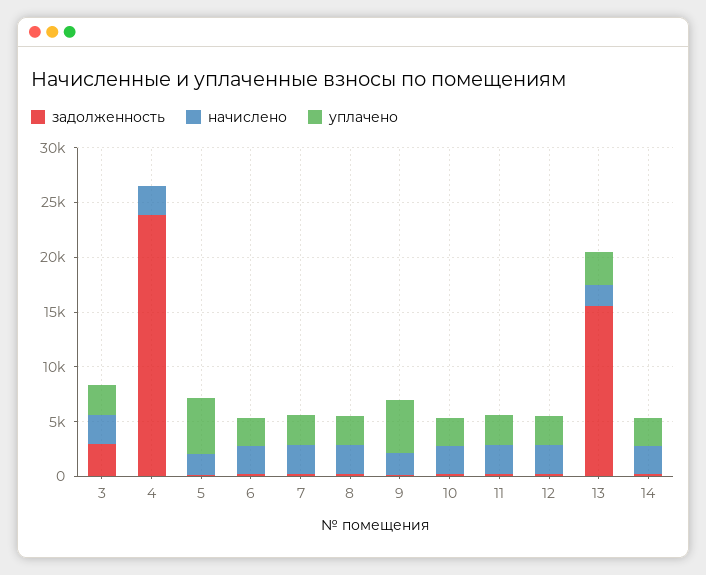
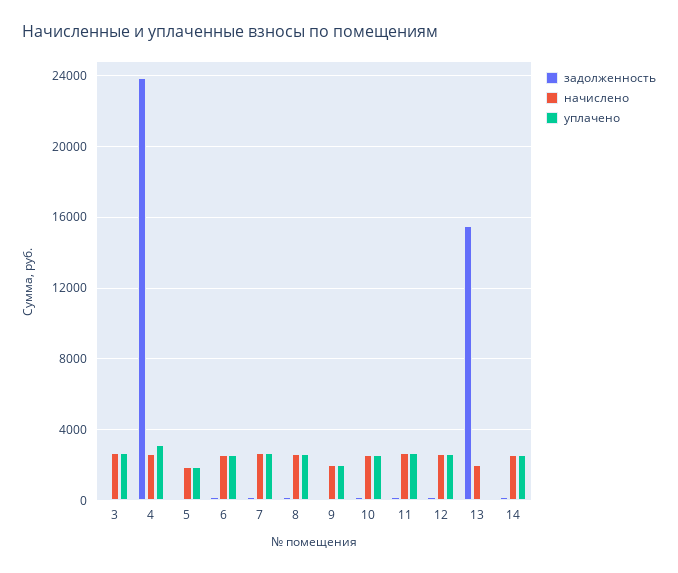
задолженность, 3: 3000 -> 0
уплачено, 4: 0 -> 3000
уплачено, 5: 5000 -> 2000
уплачено, 9: 5000 -> 2000
уплачено, 13: 3000 -> 0

